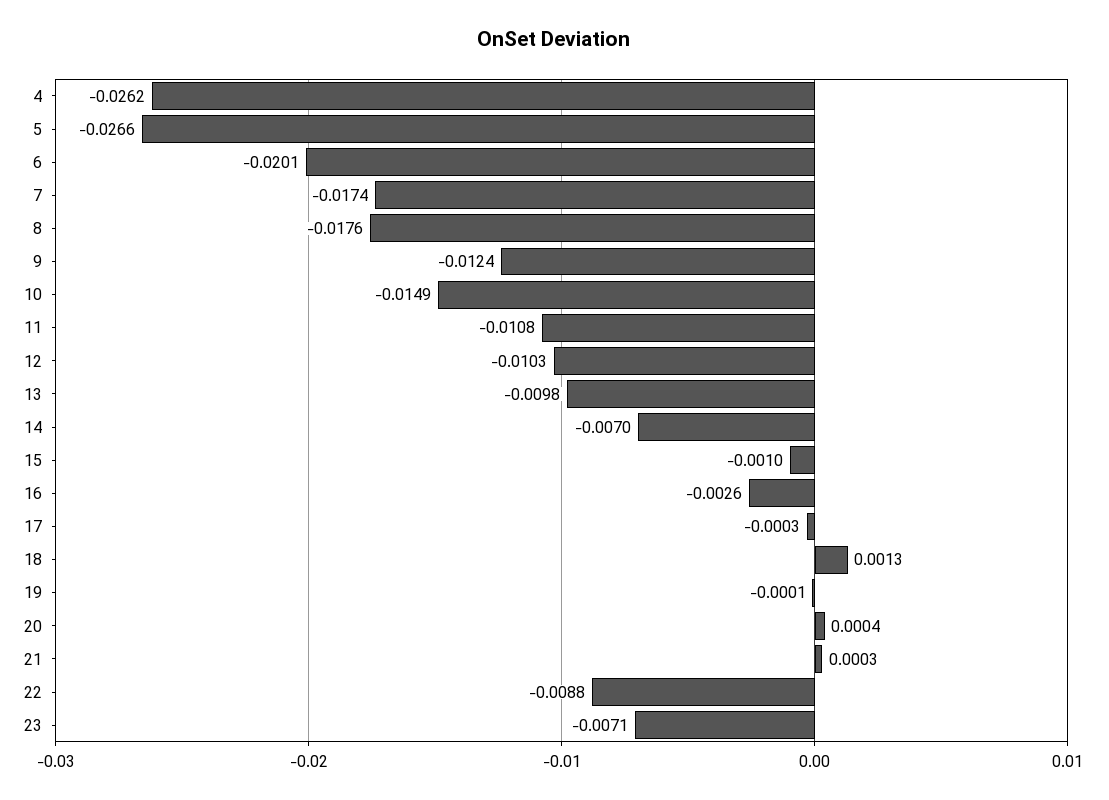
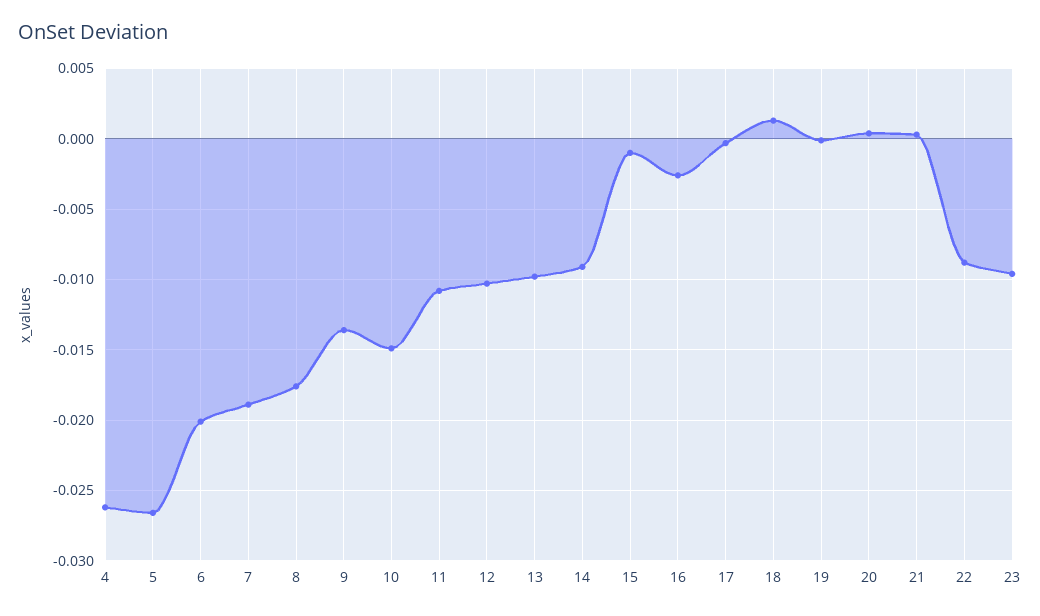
7: -0.0174 -> -0.019
9: -0.0124 -> -0.0135
14: -0.007 -> -0.009
23: -0.0071 -> -0.0095

